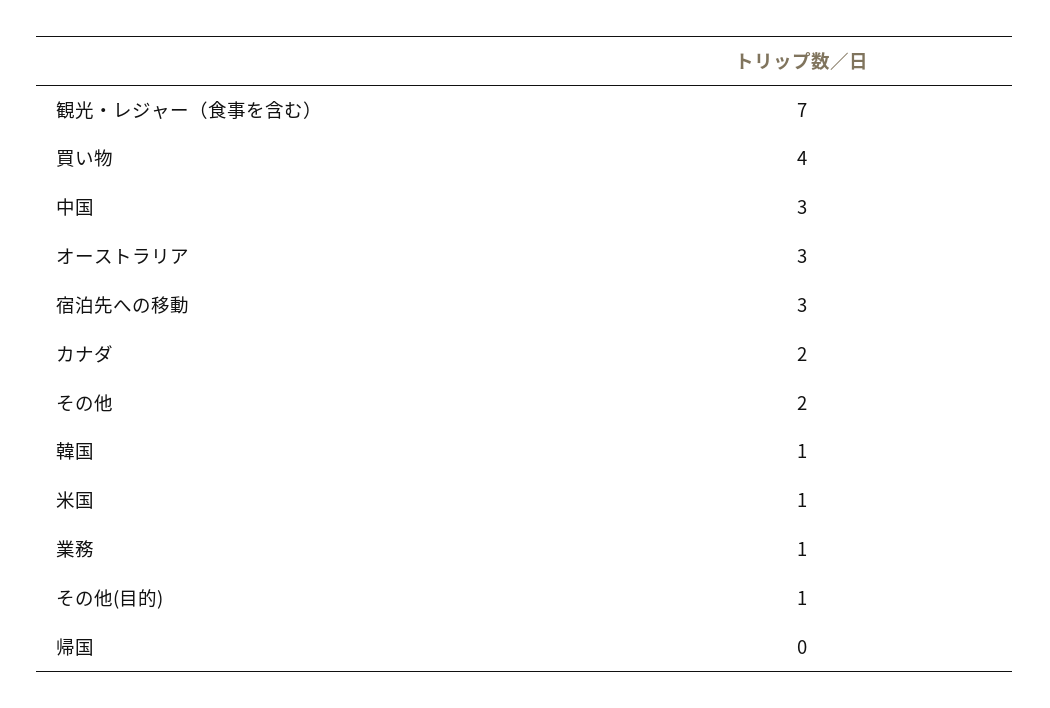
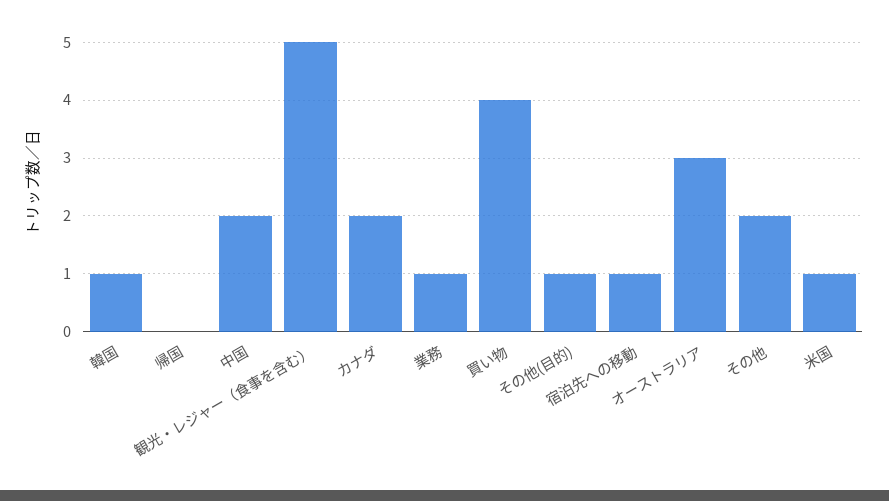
観光・レジャー（食事を含む）: 7 -> 5
中国: 3 -> 2
宿泊先への移動: 3 -> 1

